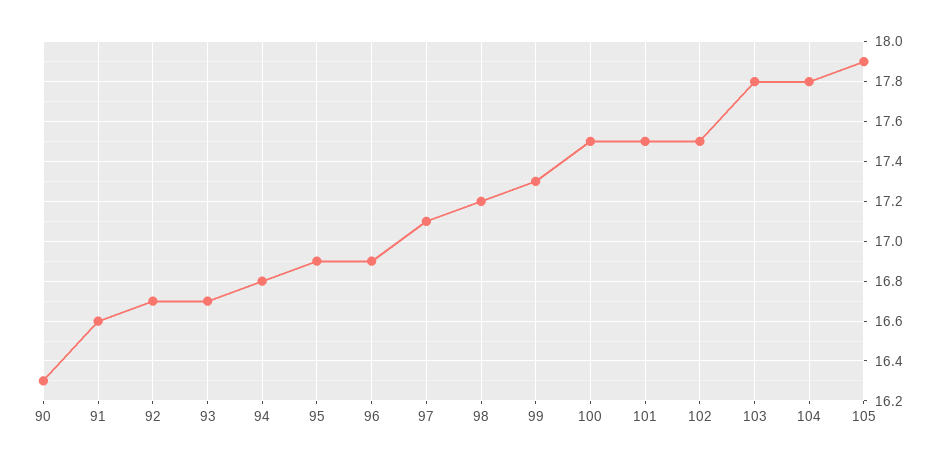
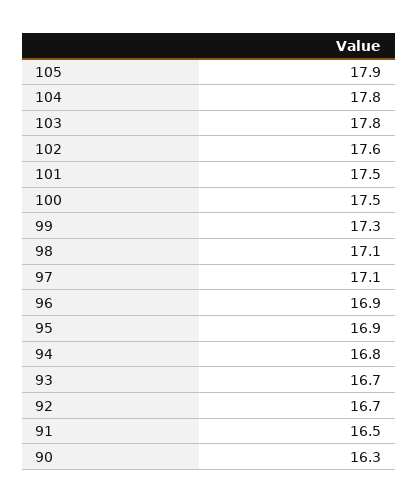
91: 16.6 -> 16.5
98: 17.2 -> 17.1
102: 17.5 -> 17.6

